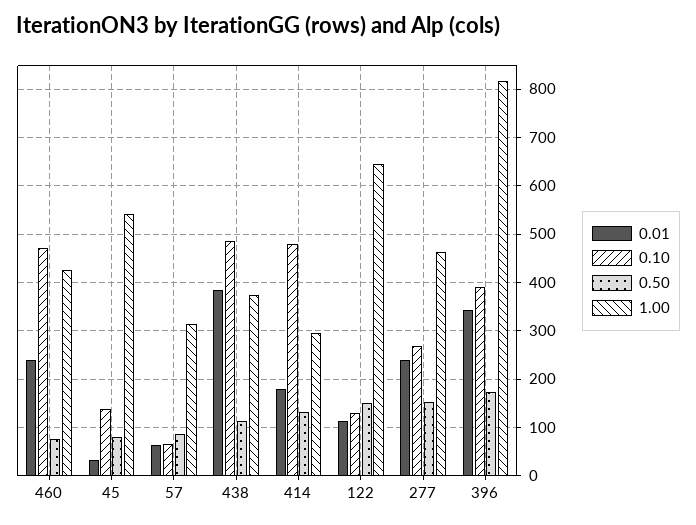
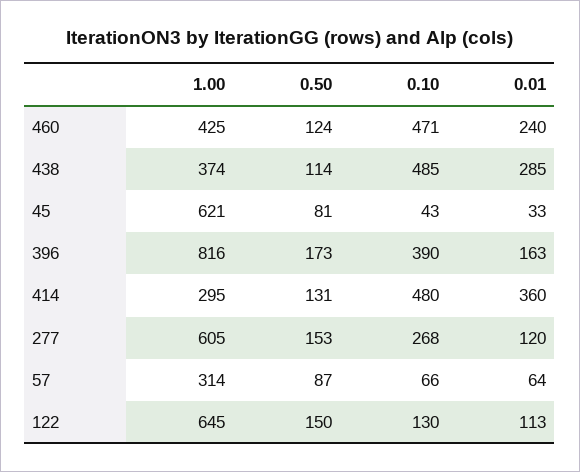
0.50, 460: 80 -> 124
0.10, 45: 140 -> 43
1.00, 45: 540 -> 621
0.01, 438: 380 -> 285
0.01, 414: 180 -> 360
0.01, 277: 240 -> 120
1.00, 277: 460 -> 605
0.01, 396: 340 -> 163

